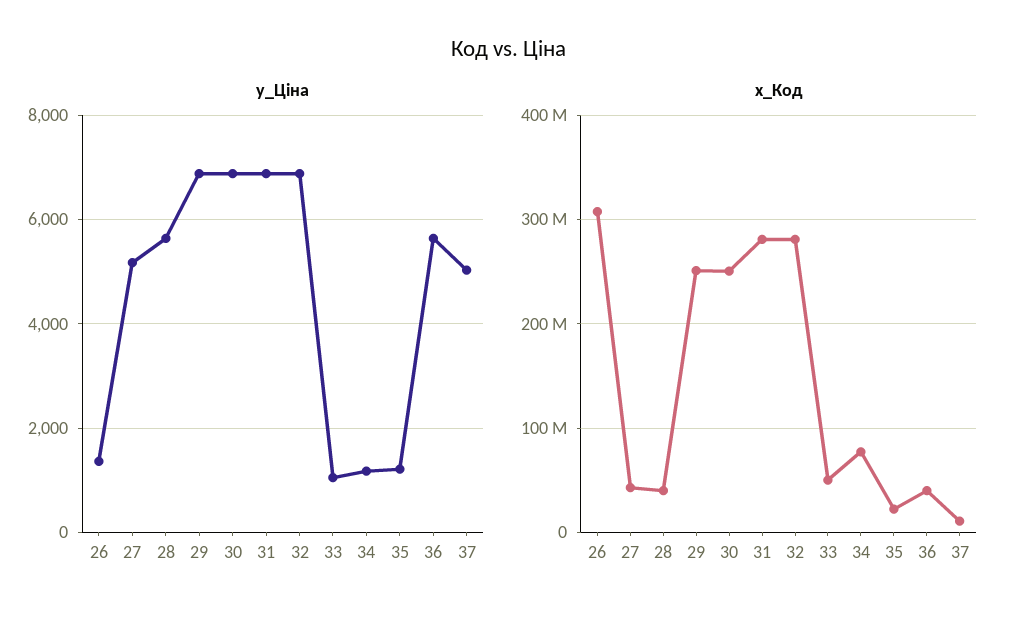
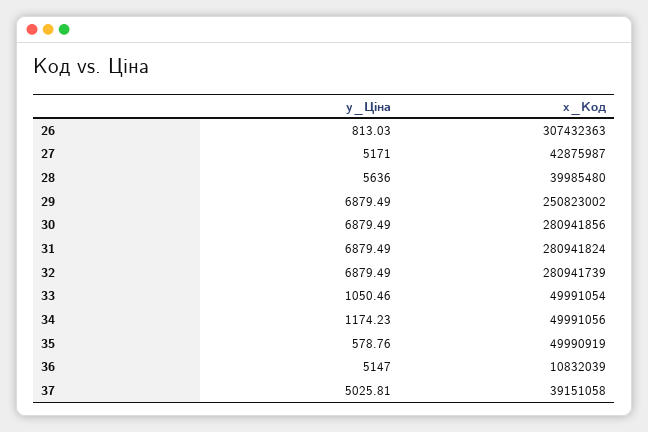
y_Ціна, 26: 1400 -> 813.03
y_Ціна, 35: 1200 -> 578.76
y_Ціна, 36: 5600 -> 5147
x_Код, 30: 250000000 -> 280941856
x_Код, 34: 80000000 -> 49991056
x_Код, 35: 20000000 -> 49990919
x_Код, 36: 40000000 -> 10832039
x_Код, 37: 10000000 -> 39151058

